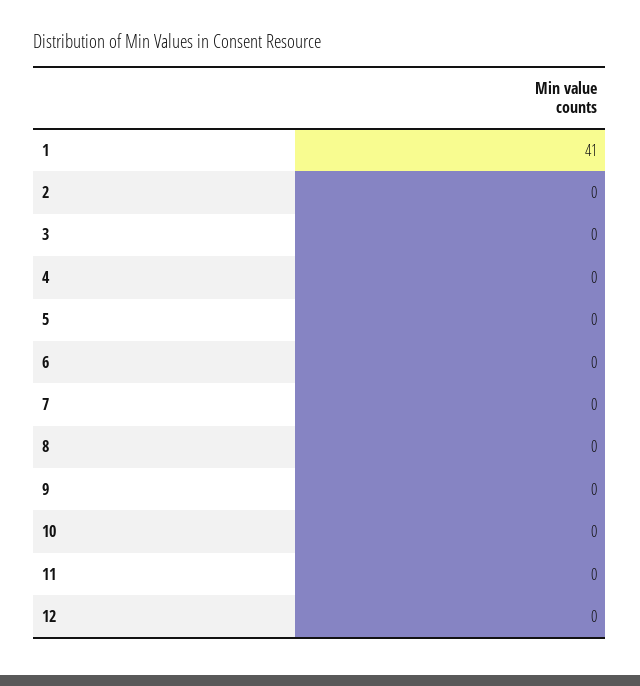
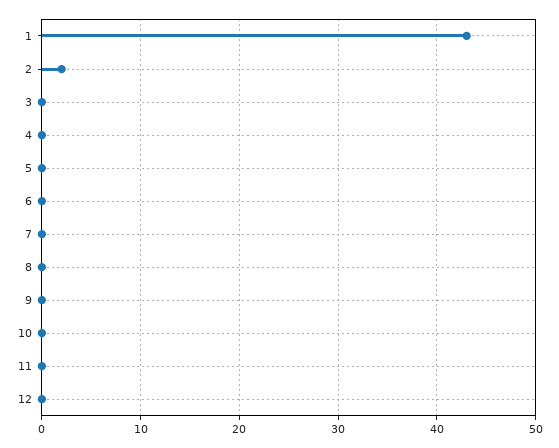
1: 41 -> 43
2: 0 -> 2

